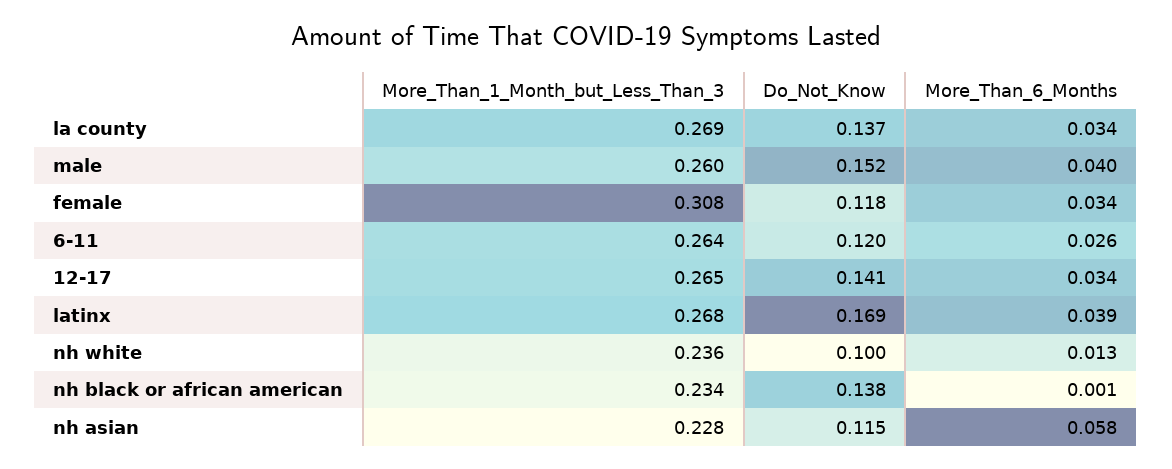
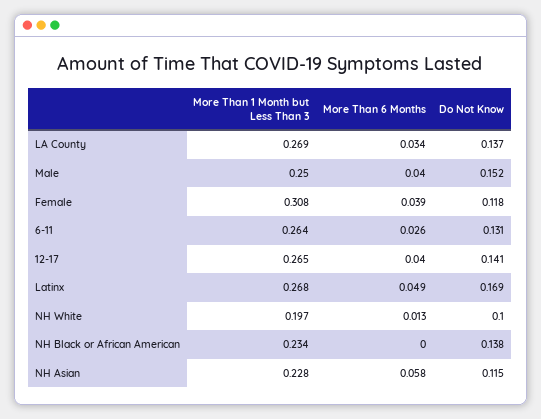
More_Than_1_Month_but_Less_Than_3, male: 0.26 -> 0.25
More_Than_6_Months, female: 0.034 -> 0.039
Do_Not_Know, 6-11: 0.12 -> 0.131
More_Than_6_Months, 12-17: 0.034 -> 0.04
More_Than_6_Months, latinx: 0.039 -> 0.049
More_Than_1_Month_but_Less_Than_3, nh white: 0.236 -> 0.197
More_Than_6_Months, nh black or african american: 0.001 -> 0

